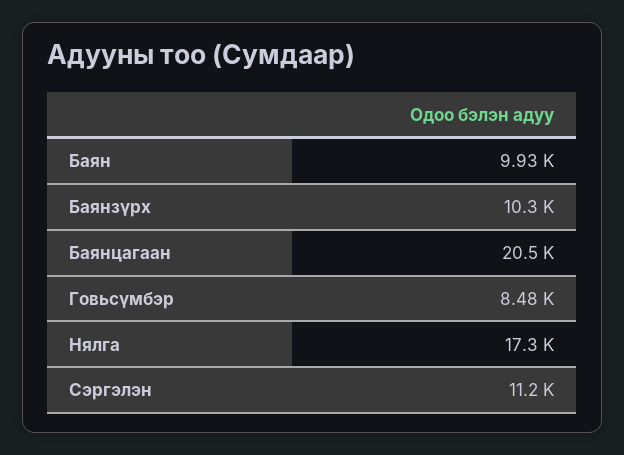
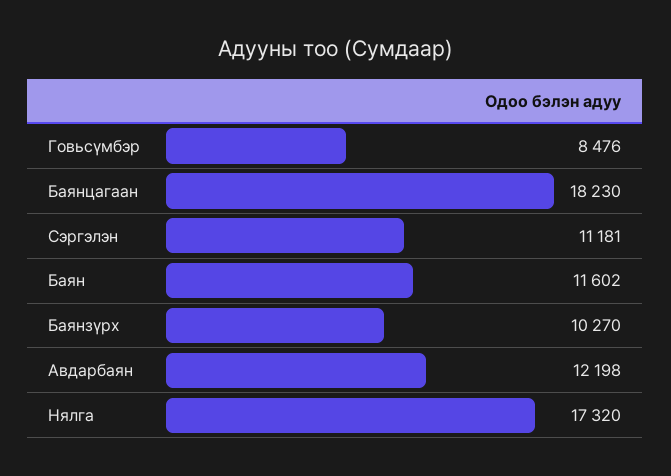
Баян: 9930 -> 11602
Баянцагаан: 20500 -> 18230
Авдарбаян: none -> 12198

